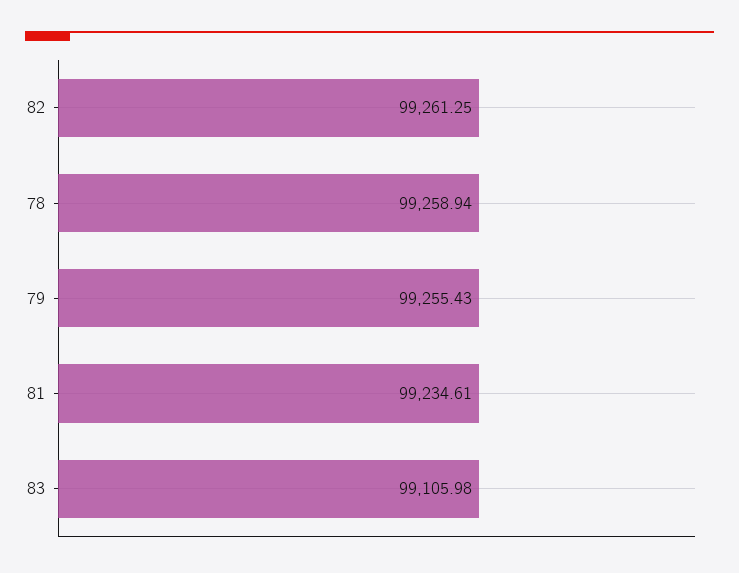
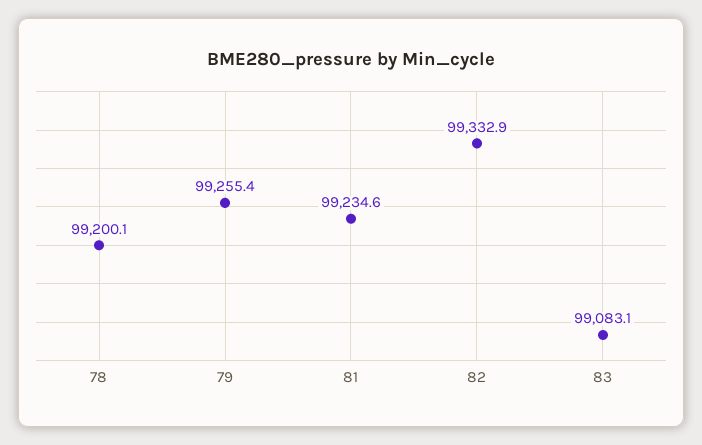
82: 99261.25 -> 99332.9
78: 99258.94 -> 99200.1
83: 99105.98 -> 99083.1

